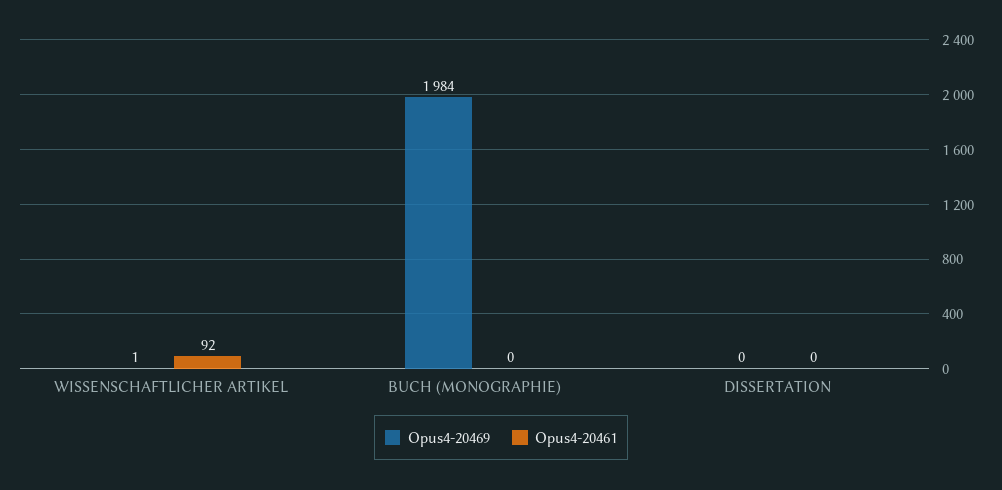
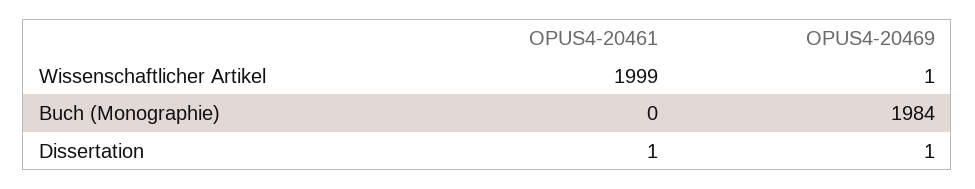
Opus4-20461, WISSENSCHAFTLICHER ARTIKEL: 92 -> 1999
Opus4-20469, DISSERTATION: 0 -> 1
Opus4-20461, DISSERTATION: 0 -> 1

